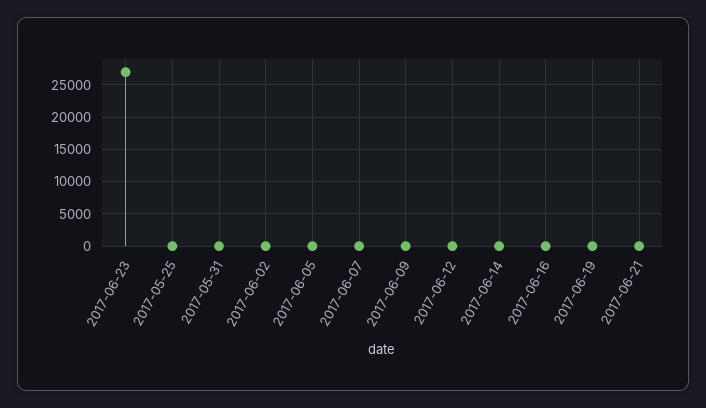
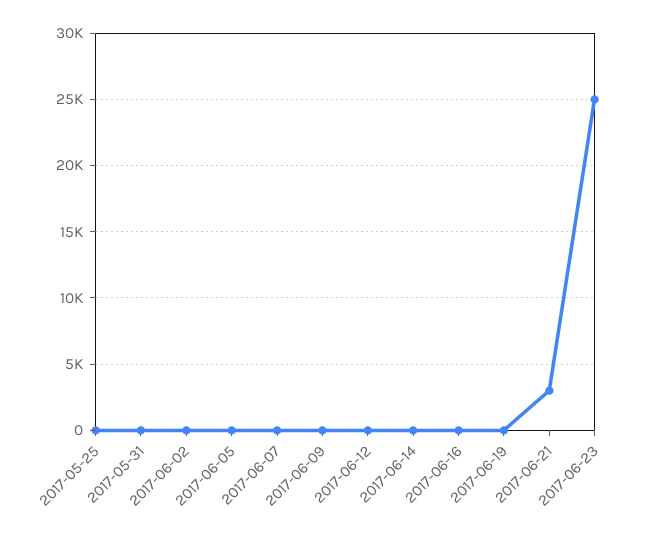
2017-06-23: 27000 -> 25000
2017-06-21: 0 -> 3000

